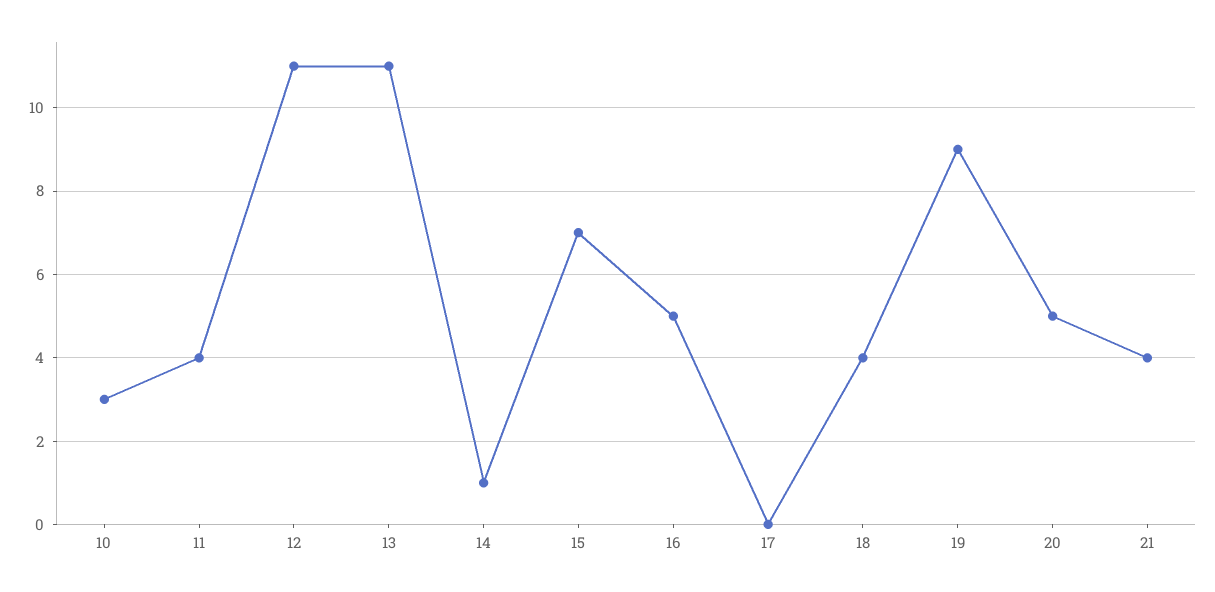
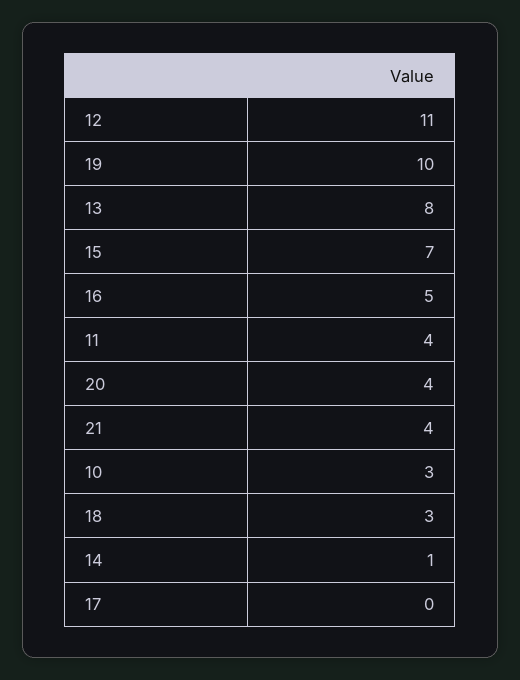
13: 11 -> 8
18: 4 -> 3
19: 9 -> 10
20: 5 -> 4

